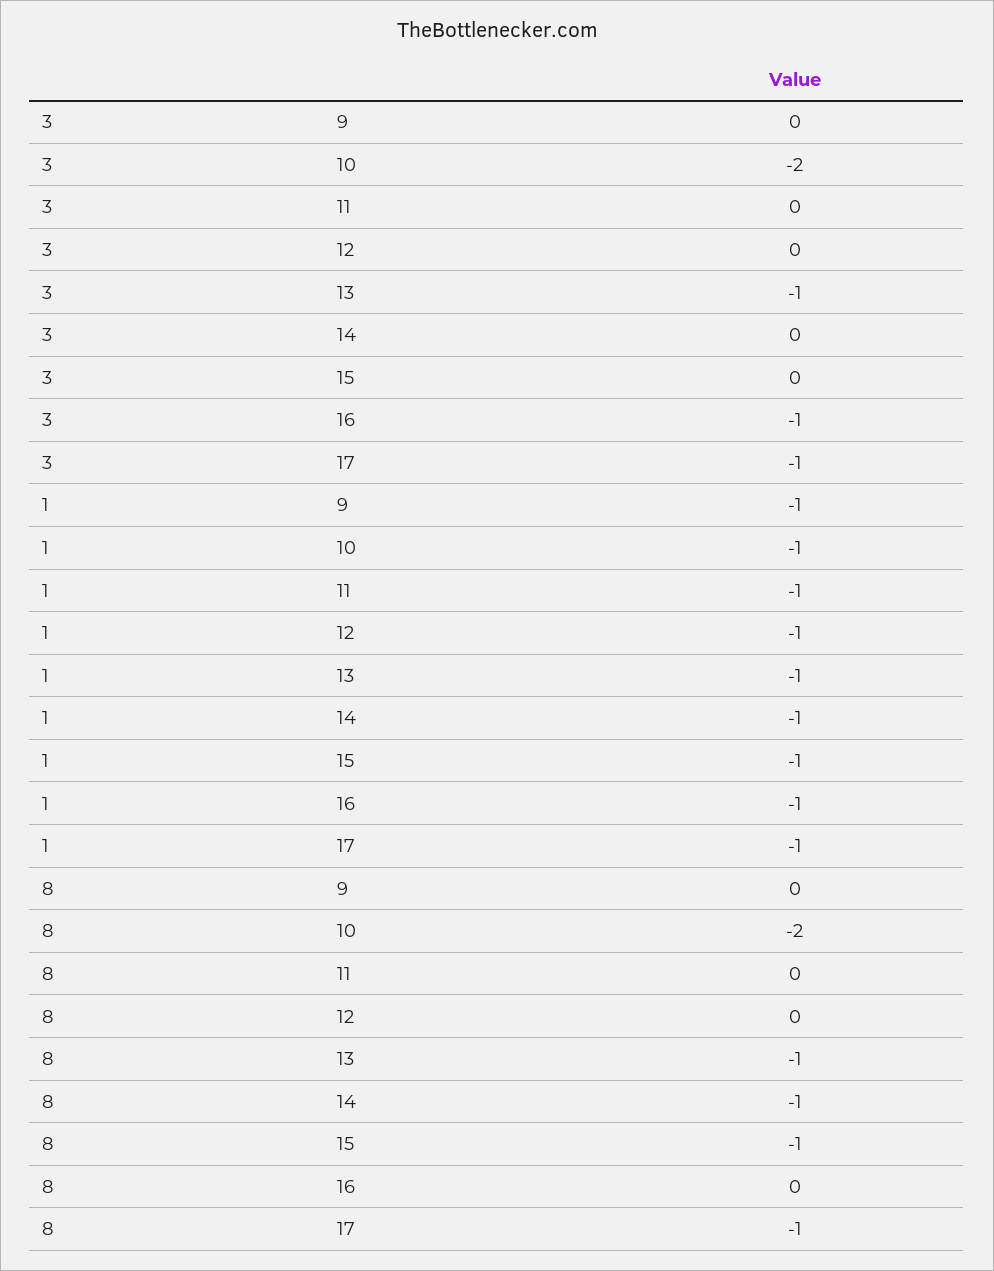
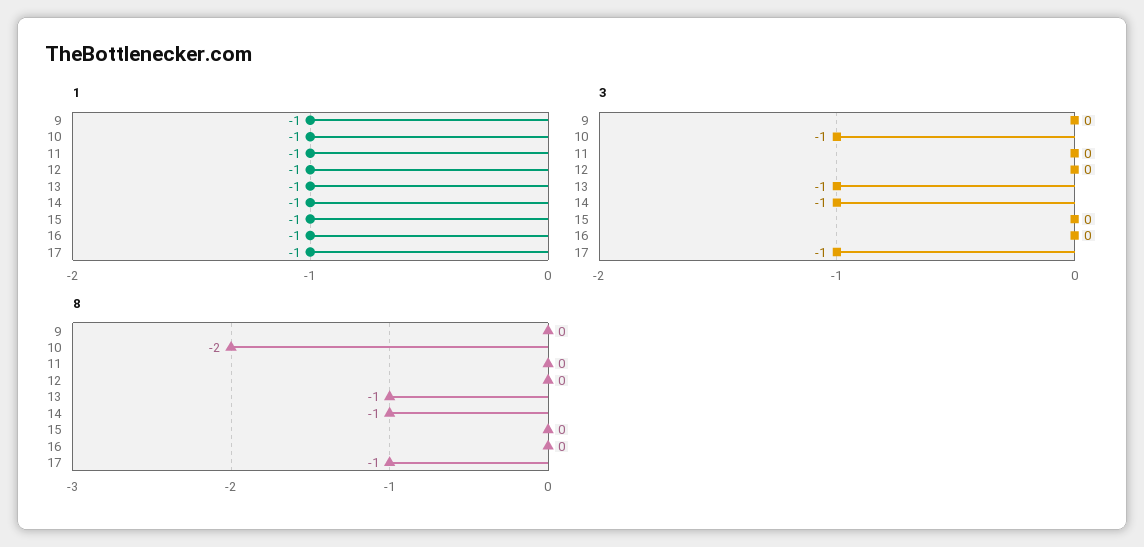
3, 10: -2 -> -1
3, 14: 0 -> -1
3, 16: -1 -> 0
8, 15: -1 -> 0

